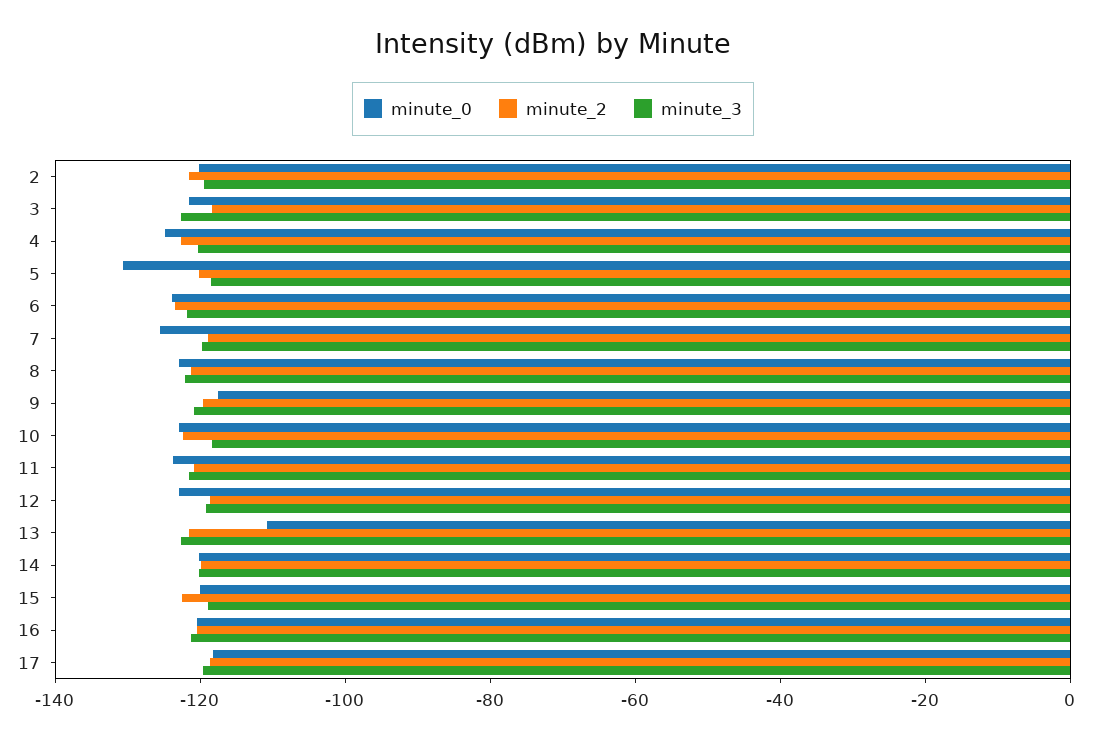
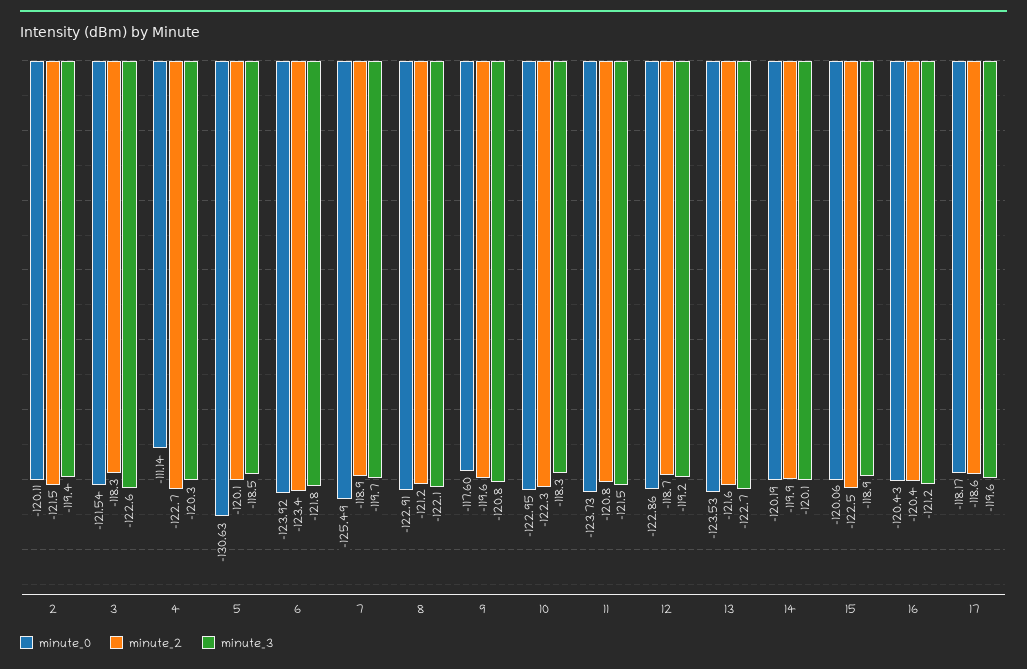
minute_0, 4: -125 -> -111.14
minute_0, 13: -110 -> -123.53

